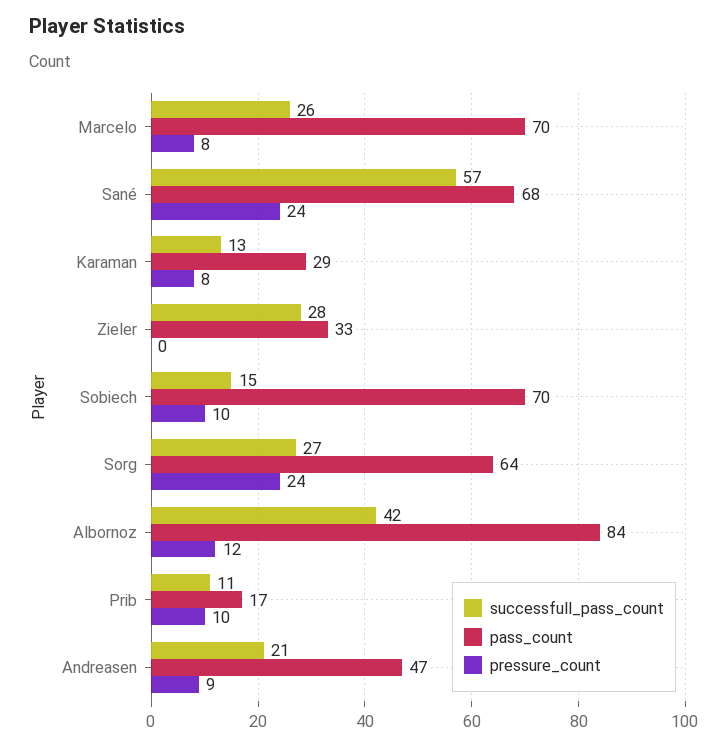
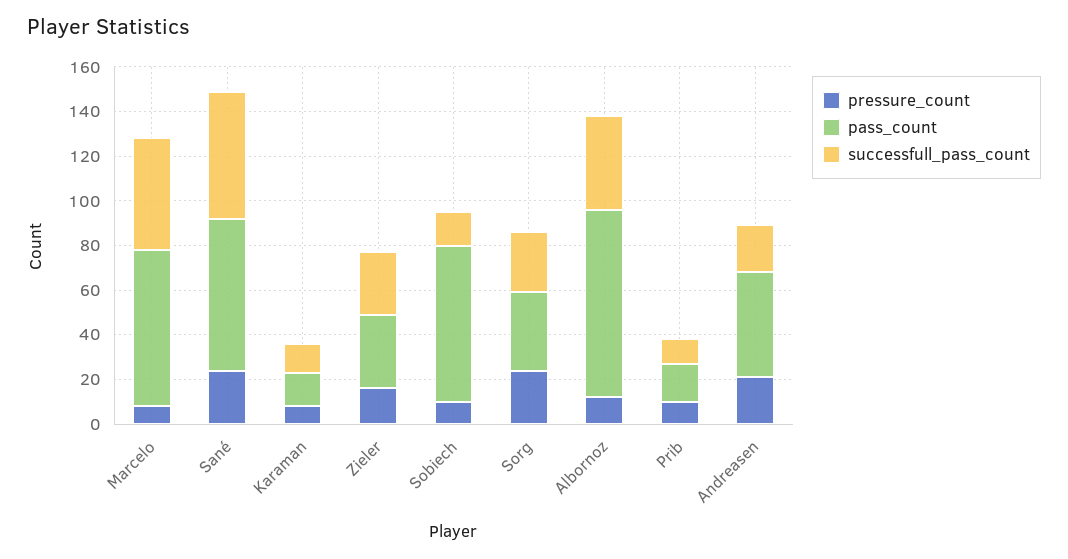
successfull_pass_count, Marcelo: 26 -> 50
pass_count, Karaman: 29 -> 15
pressure_count, Zieler: 0 -> 15
pass_count, Sorg: 64 -> 35
pressure_count, Andreasen: 9 -> 20

